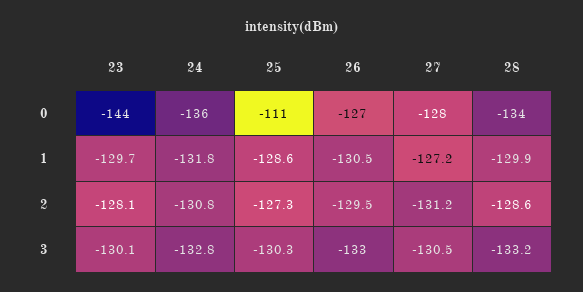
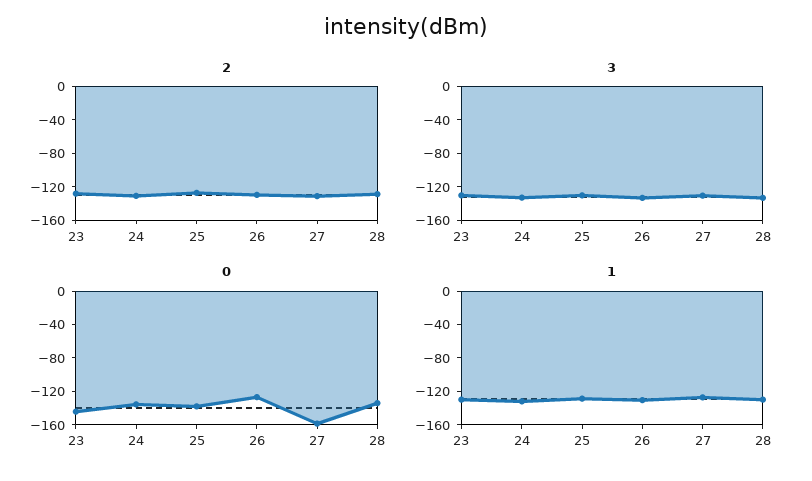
0, 25: -111 -> -140
0, 27: -128 -> -160

